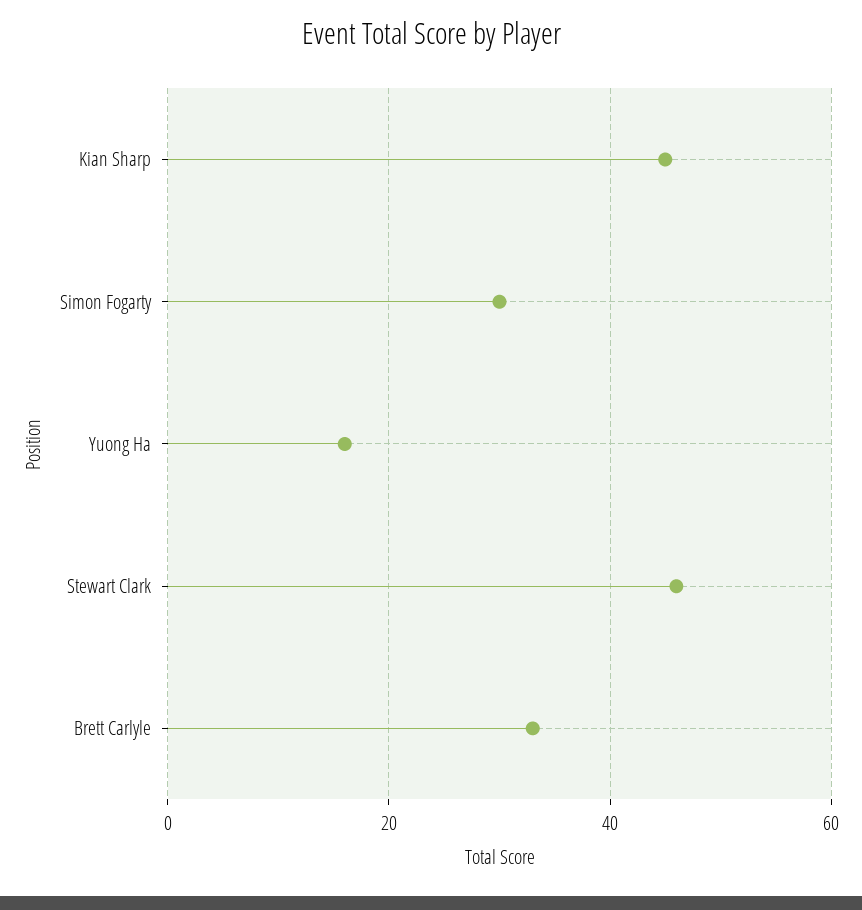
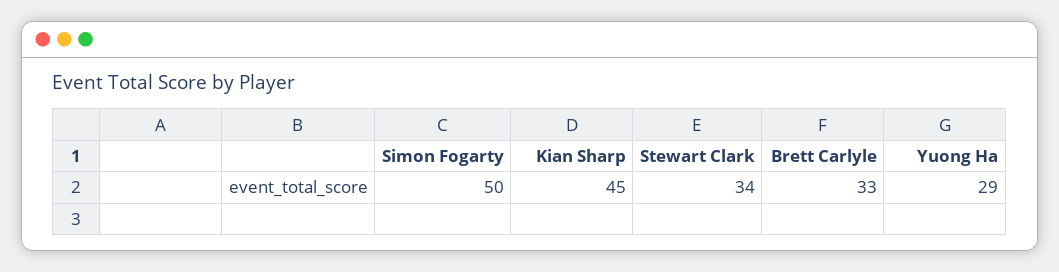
Simon Fogarty: 30 -> 50
Yuong Ha: 15 -> 29
Stewart Clark: 45 -> 34

